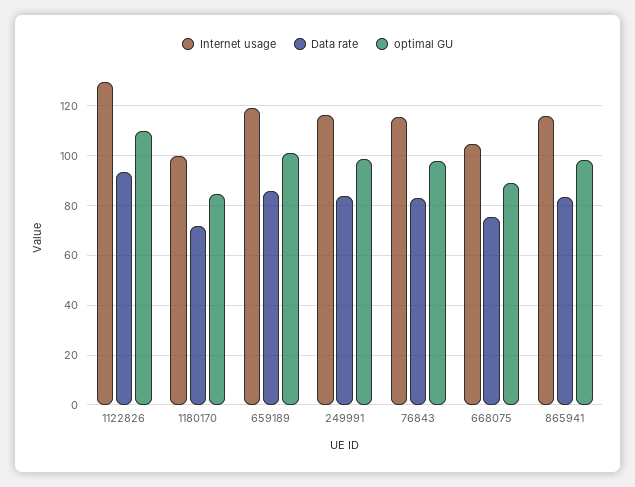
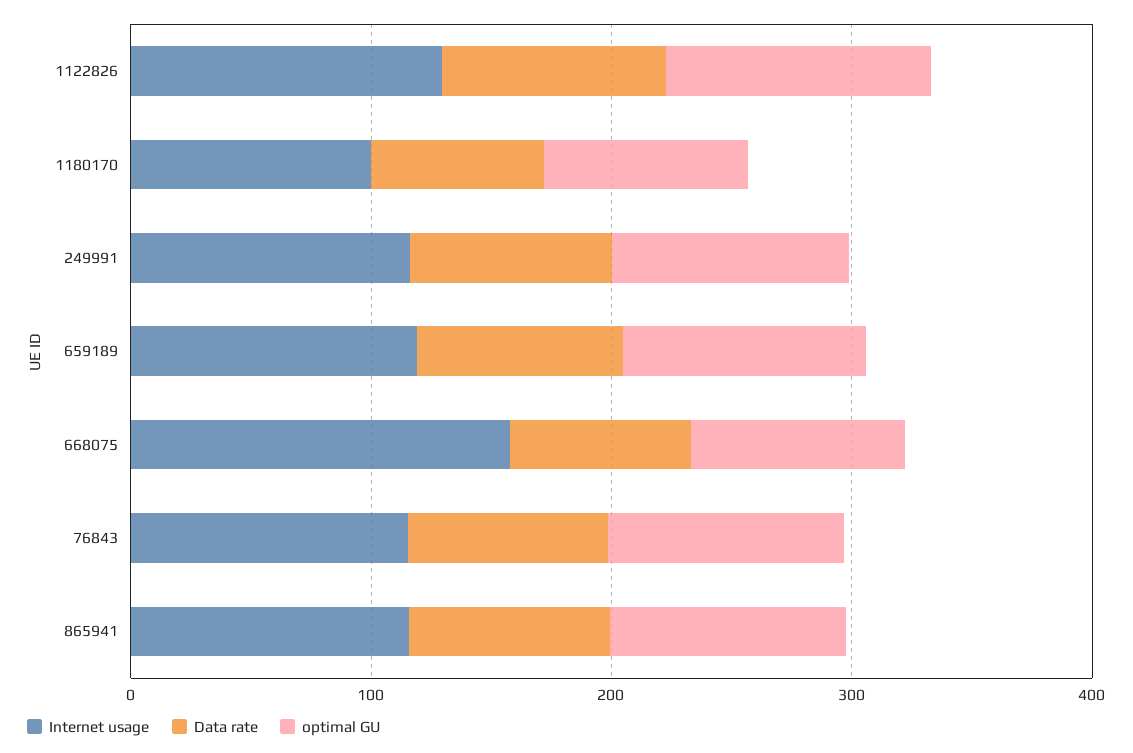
Internet usage, 668075: 105 -> 160

